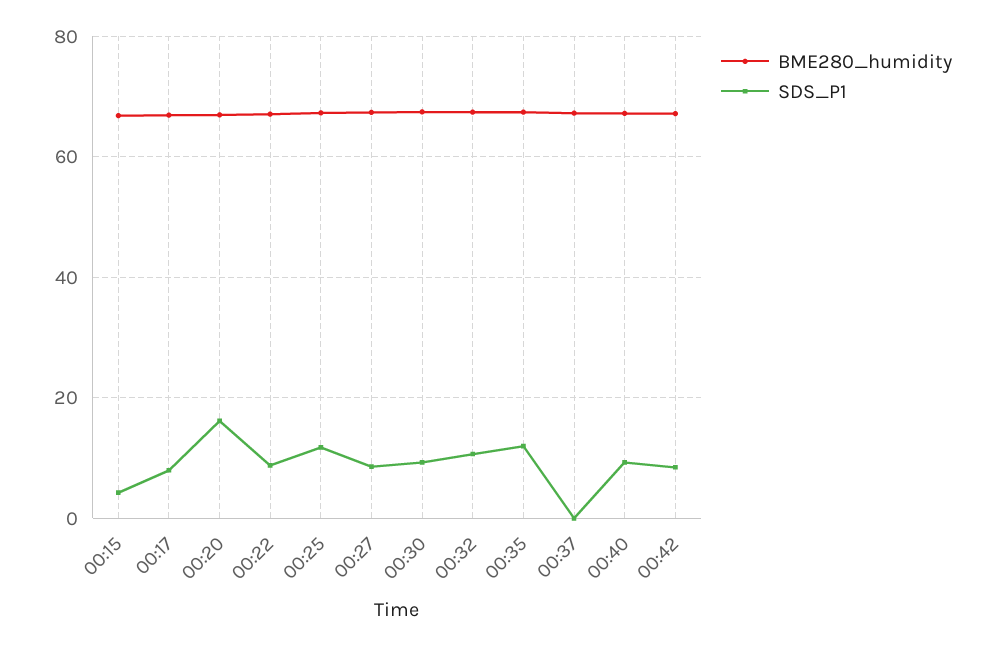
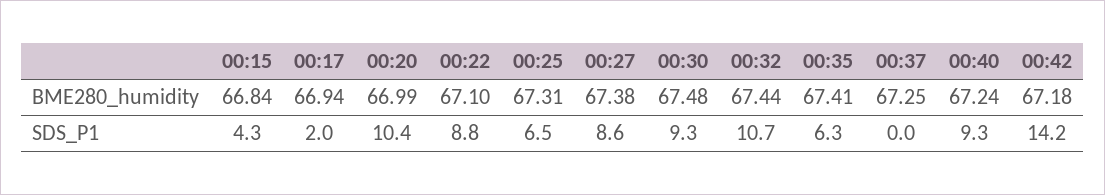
SDS_P1, 00:17: 8 -> 2
SDS_P1, 00:20: 16 -> 10.4
SDS_P1, 00:25: 12 -> 6.5
SDS_P1, 00:35: 12 -> 6.3
SDS_P1, 00:42: 8 -> 14.2

